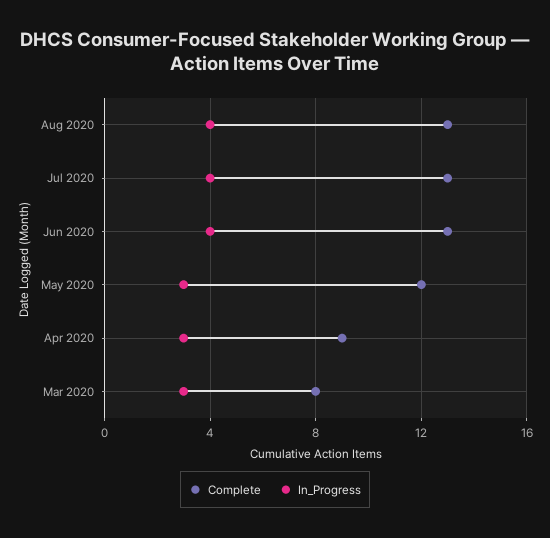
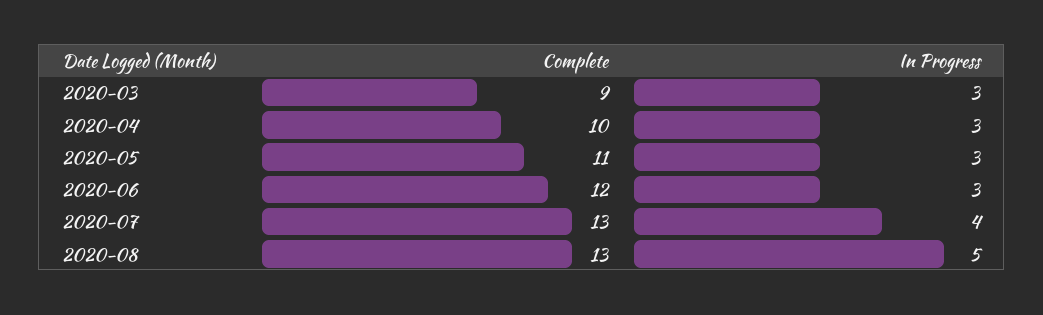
In_Progress, Aug 2020: 4 -> 5
Complete, Jun 2020: 13 -> 12
In_Progress, Jun 2020: 4 -> 3
Complete, May 2020: 12 -> 11
Complete, Apr 2020: 9 -> 10
Complete, Mar 2020: 8 -> 9

